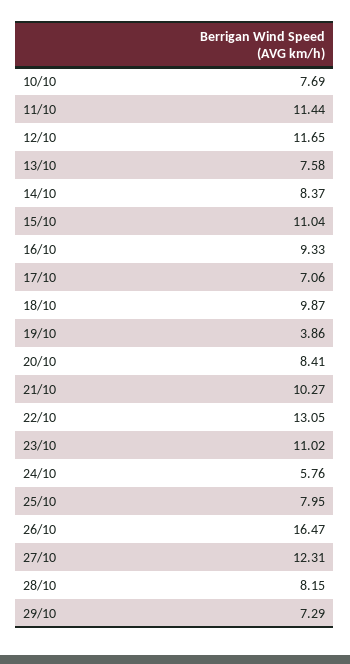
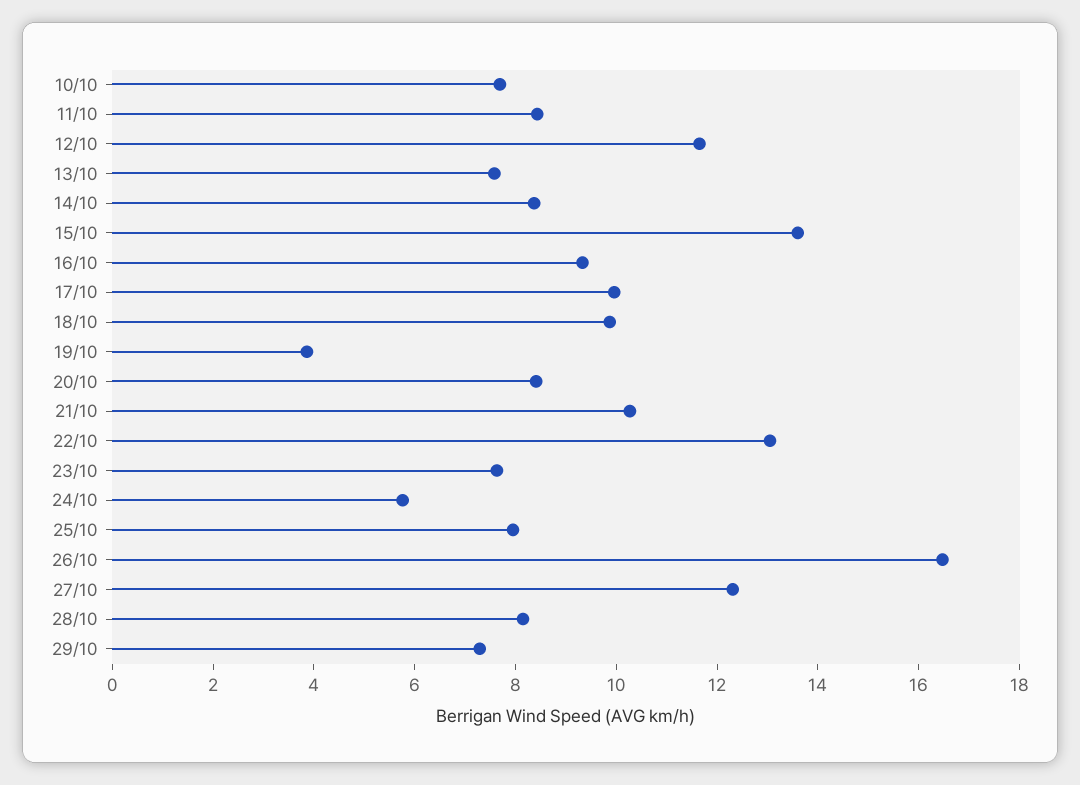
11/10: 11.44 -> 8.5
15/10: 11.04 -> 13.5
17/10: 7.06 -> 10
23/10: 11.02 -> 7.5

